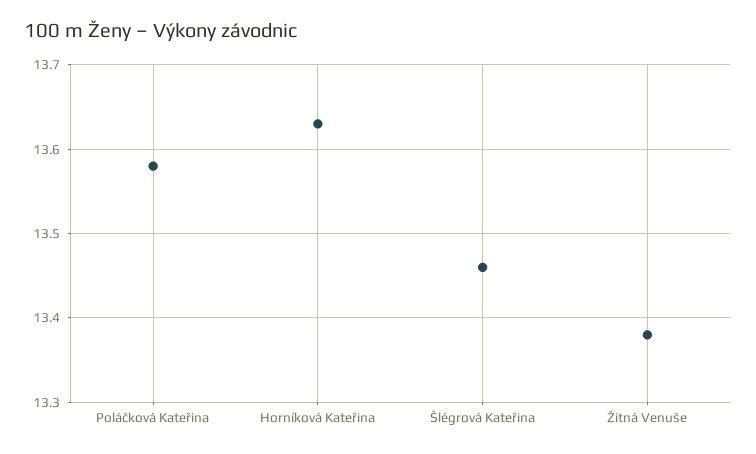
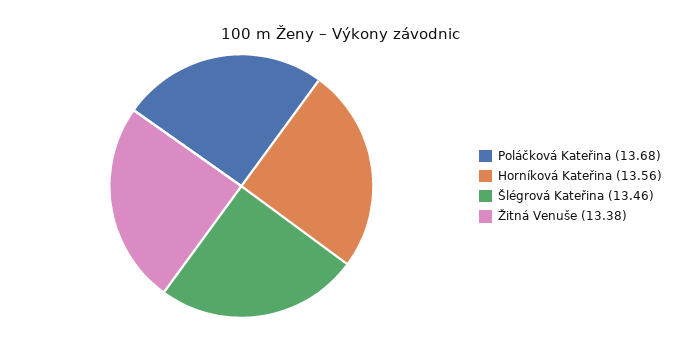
Poláčková Kateřina: 13.58 -> 13.68
Horníková Kateřina: 13.63 -> 13.56

